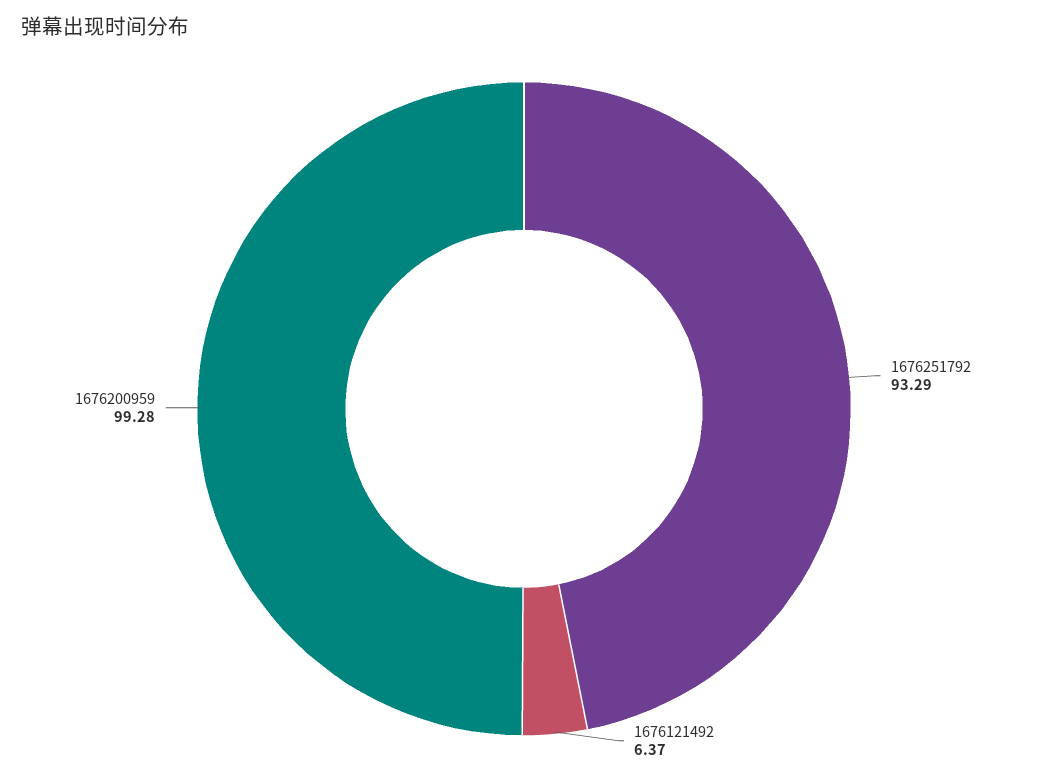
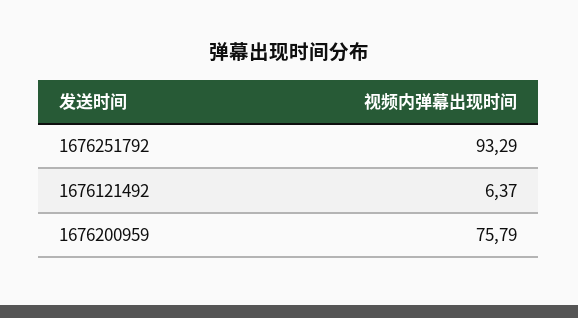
1676200959: 99.28 -> 75.79

